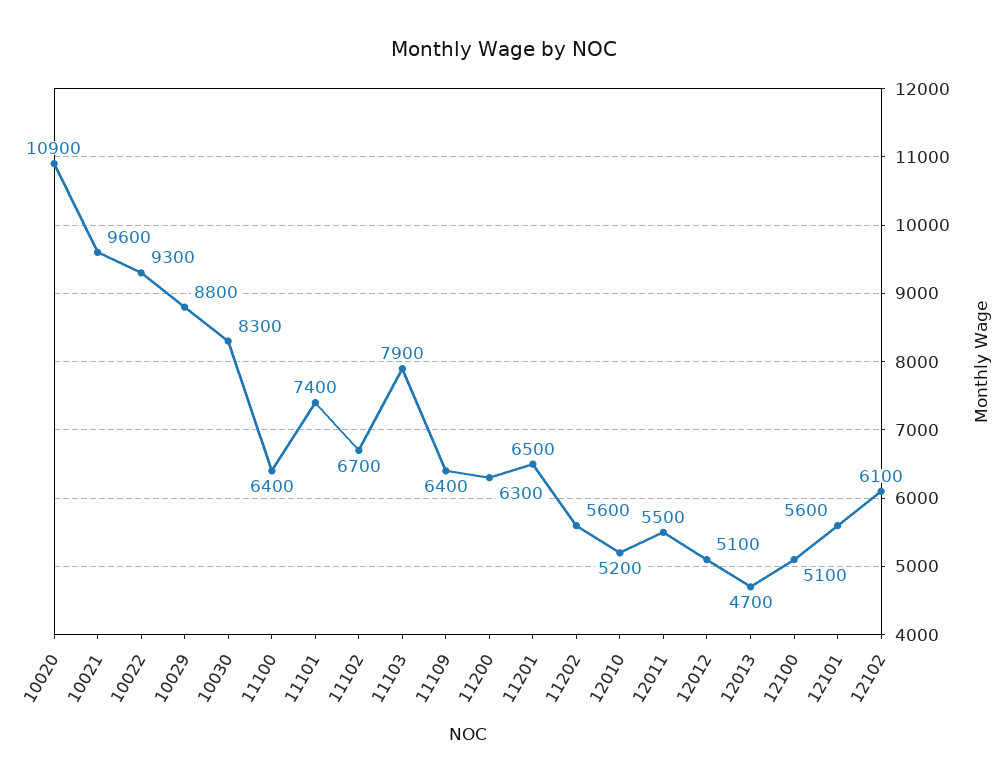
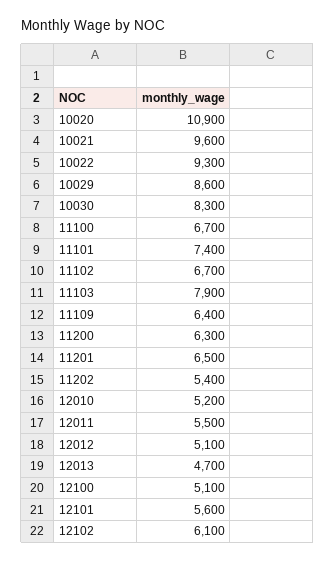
10029: 8800 -> 8600
11100: 6400 -> 6700
11202: 5600 -> 5400

